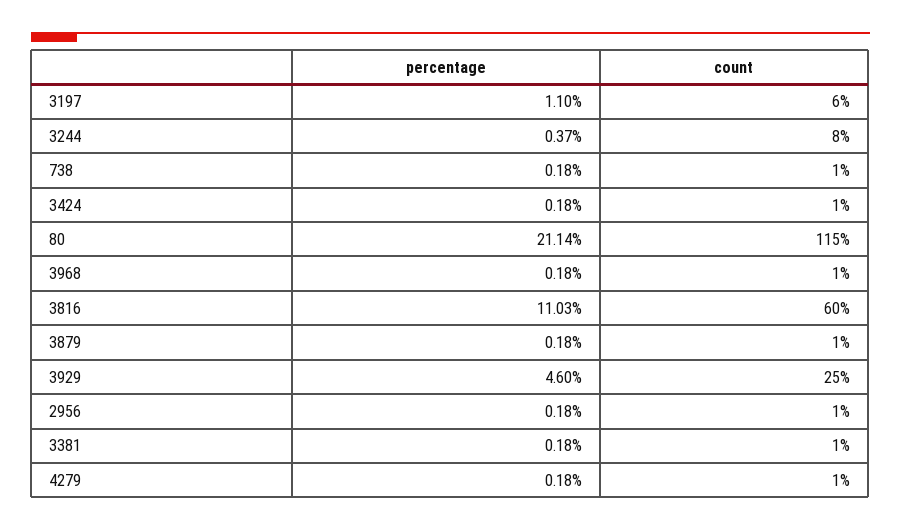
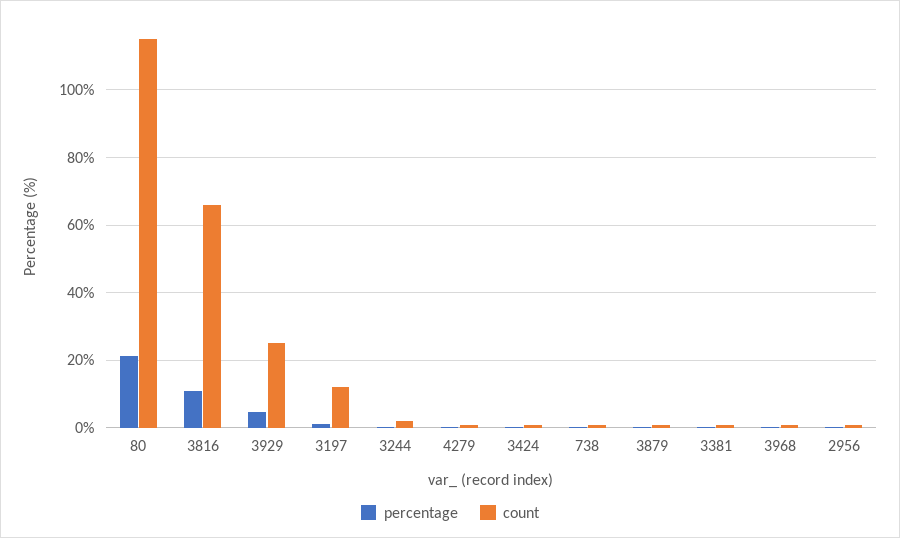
count, 3197: 6 -> 12
count, 3244: 8 -> 2
count, 3816: 60 -> 66

